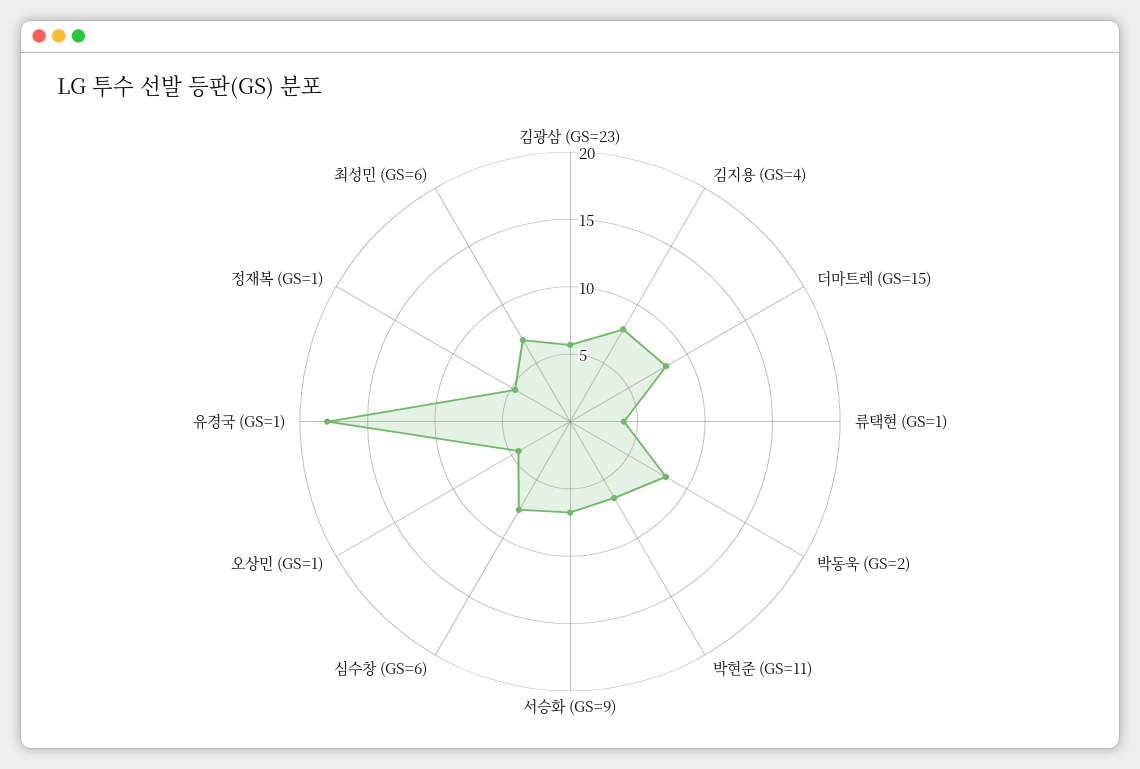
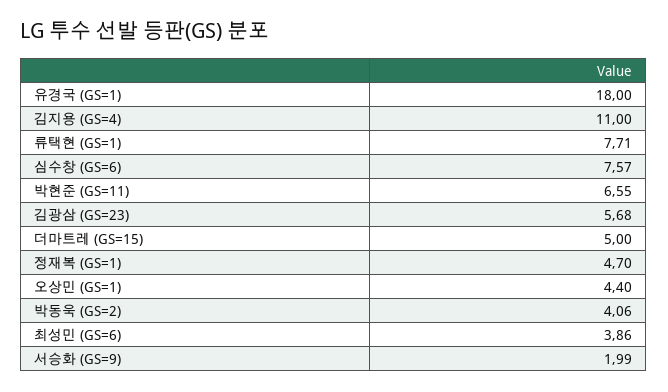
김지용 (GS=4): 8 -> 11
더마트레 (GS=15): 8 -> 5
류택현 (GS=1): 4 -> 7.71
박동욱 (GS=2): 8 -> 4.06
서승화 (GS=9): 7 -> 1.99
최성민 (GS=6): 7 -> 3.86

